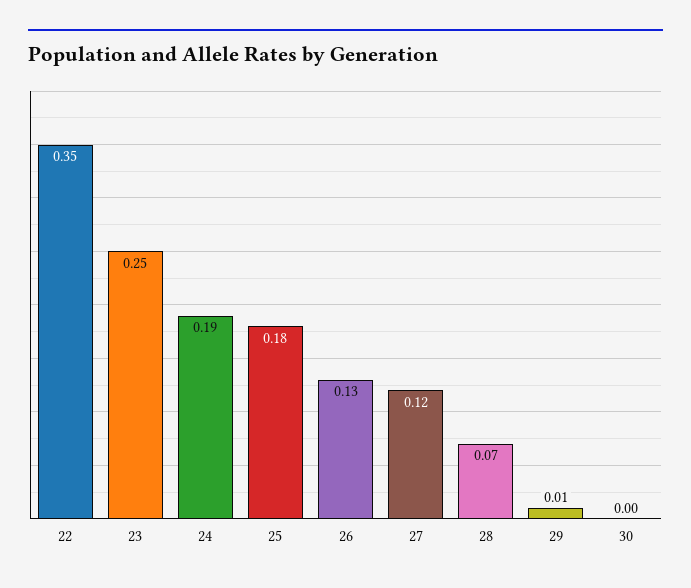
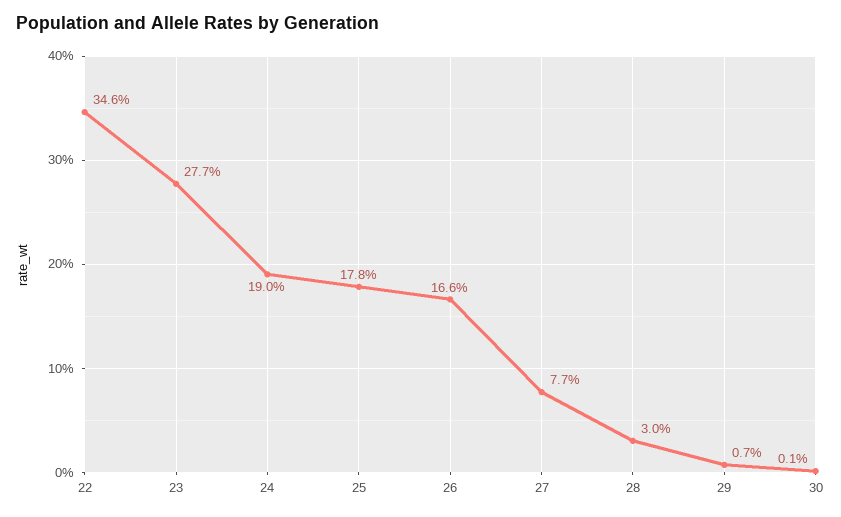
23: 0.25 -> 0.277
26: 0.13 -> 0.166
27: 0.12 -> 0.077
28: 0.07 -> 0.03

